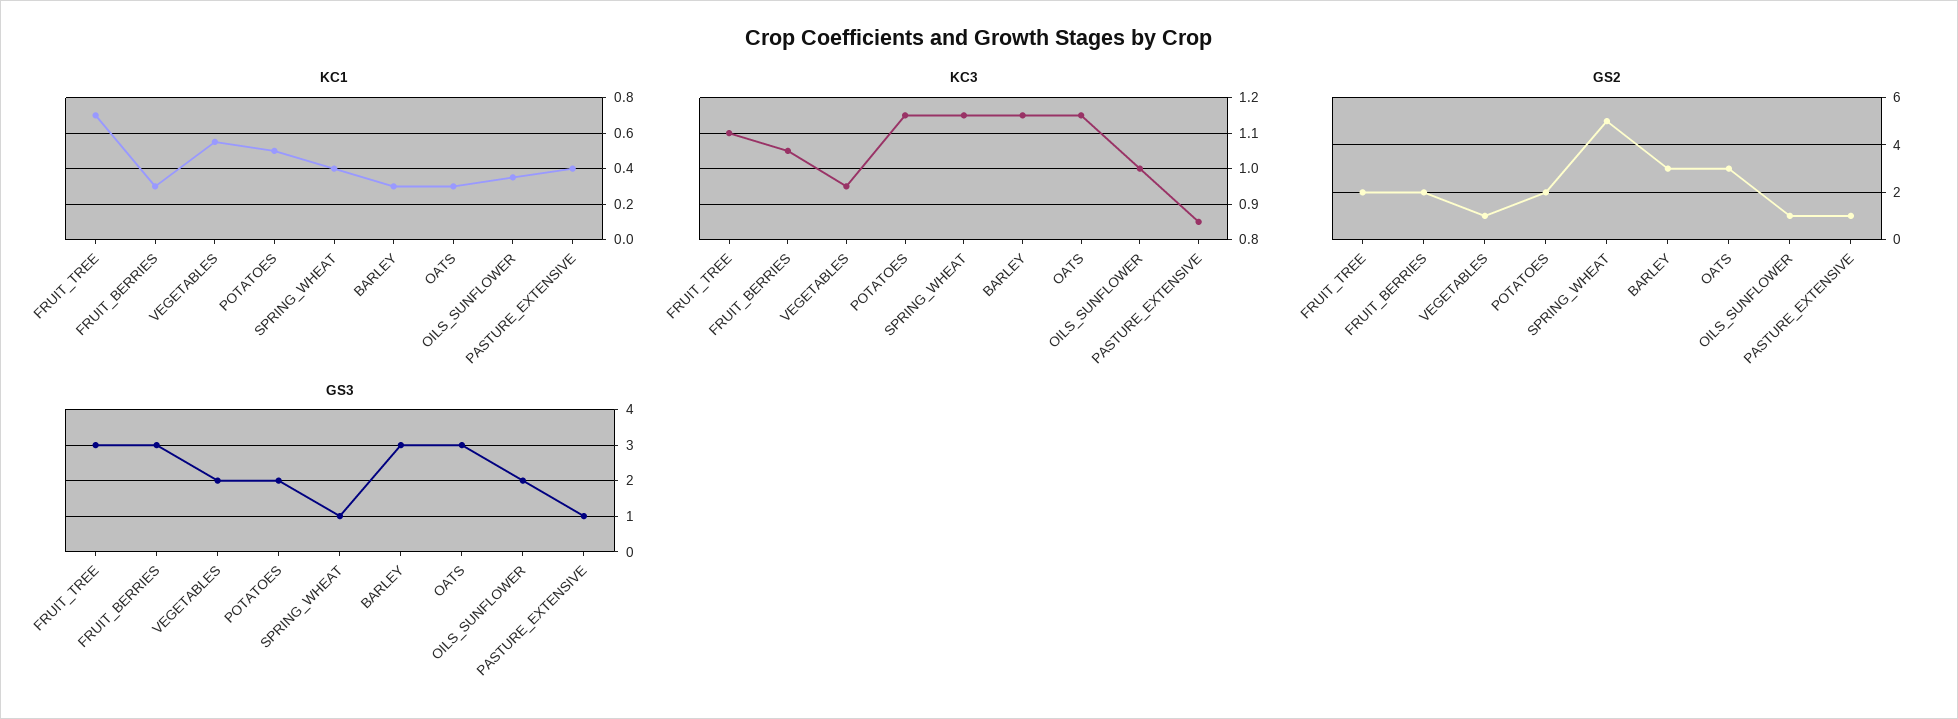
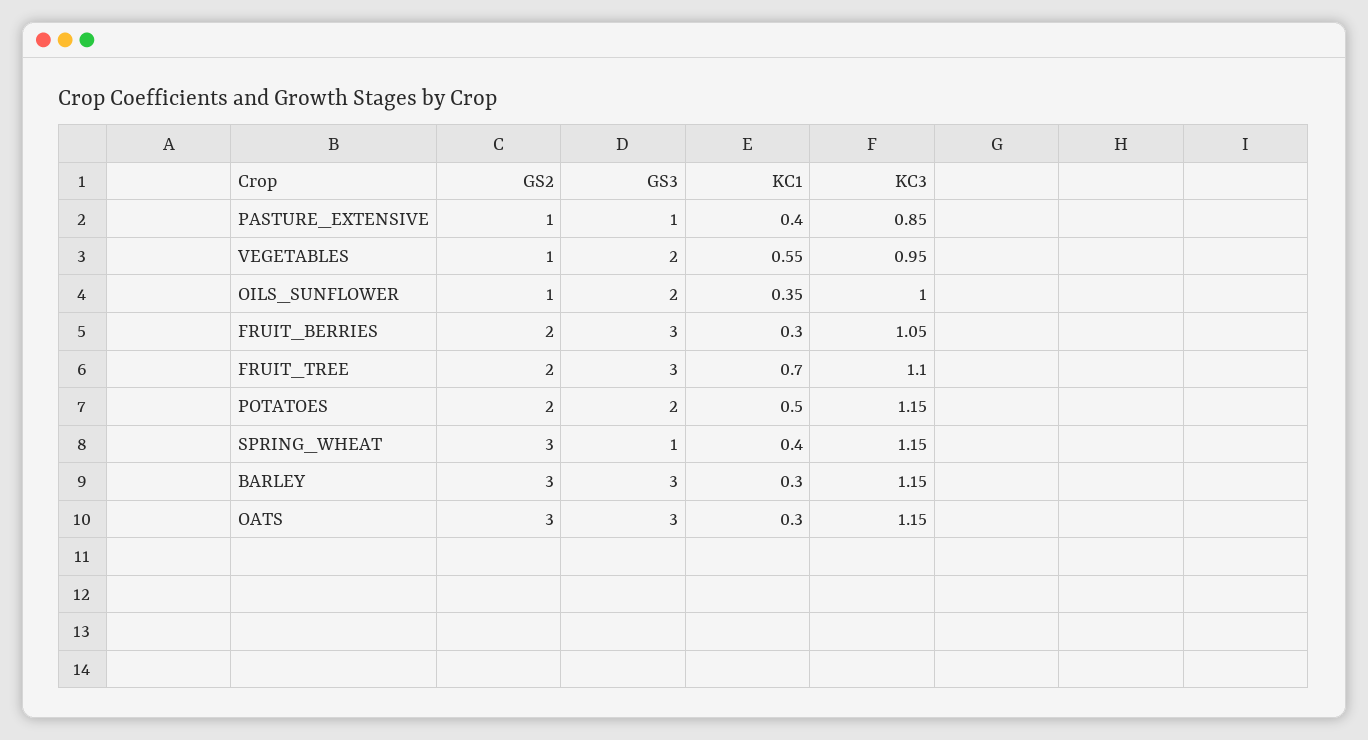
GS2, SPRING_WHEAT: 5 -> 3

